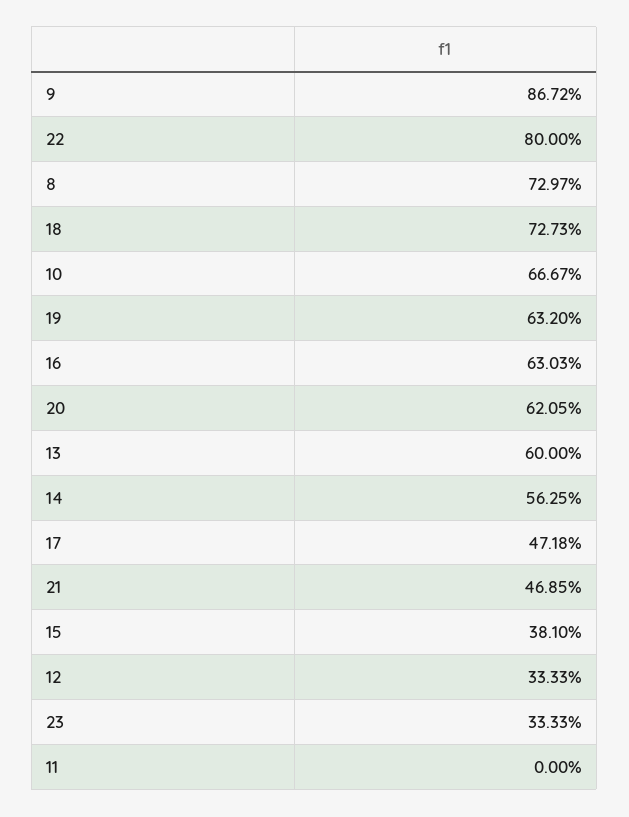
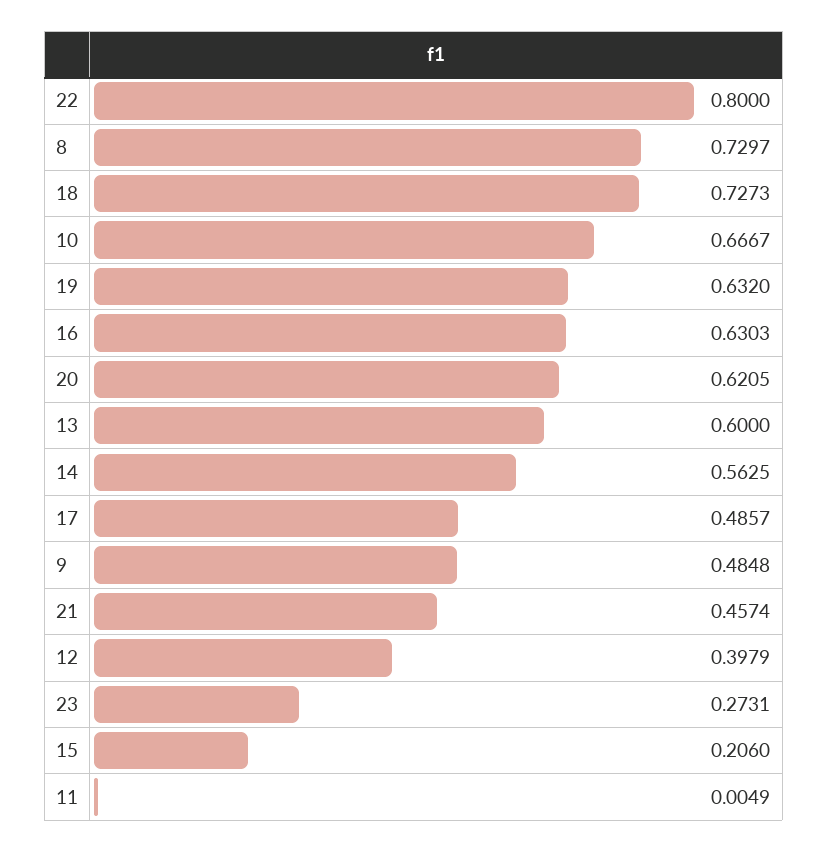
9: 0.8672 -> 0.4848
17: 0.4718 -> 0.4857
21: 0.4685 -> 0.4574
15: 0.381 -> 0.206
12: 0.3333 -> 0.3979
23: 0.3333 -> 0.2731
11: 0 -> 0.0049

